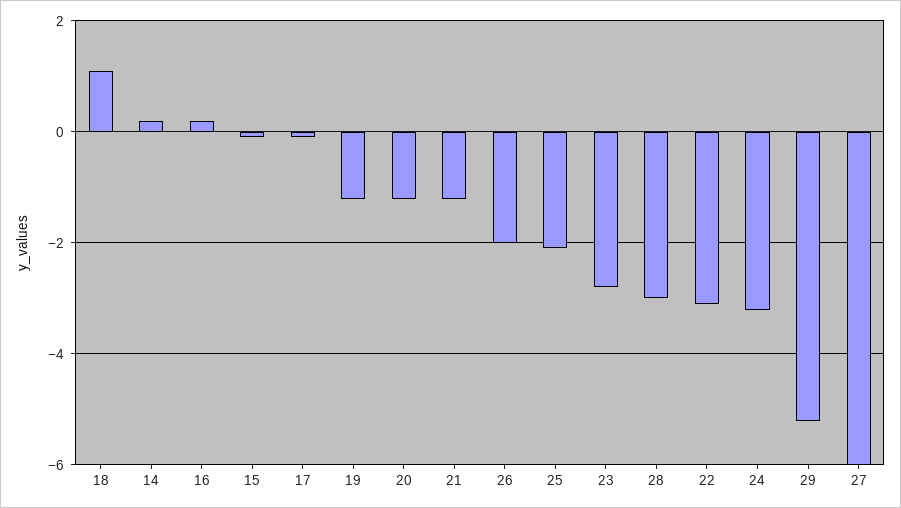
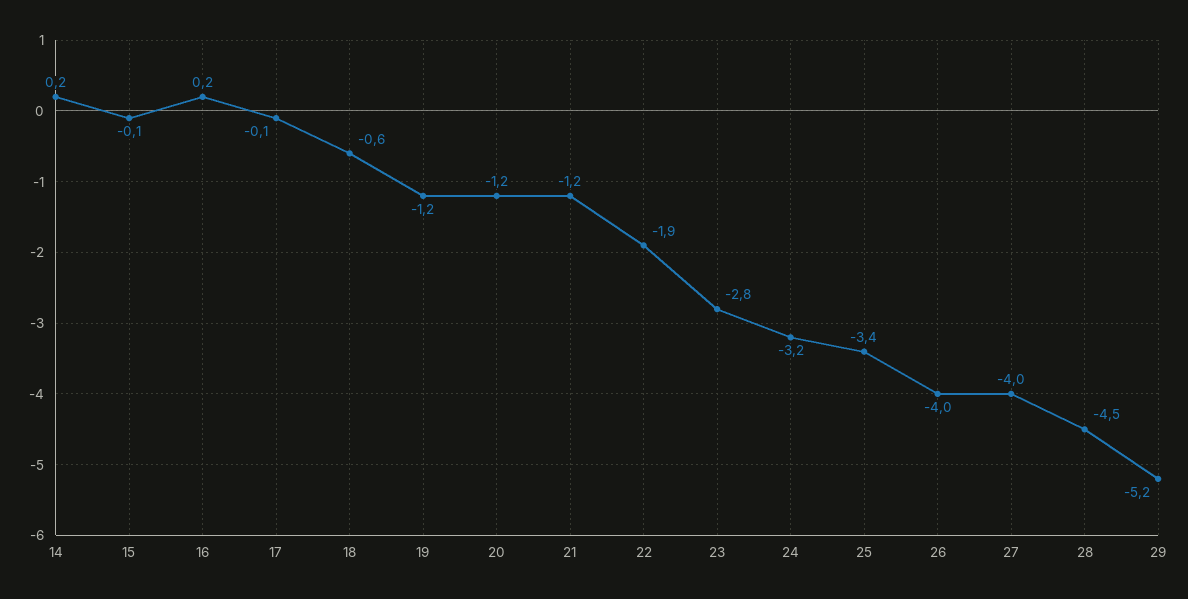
18: 1 -> -0.6
26: -2 -> -4
25: -2 -> -3.4
28: -3 -> -4.5
22: -3 -> -1.9
27: -6 -> -4

